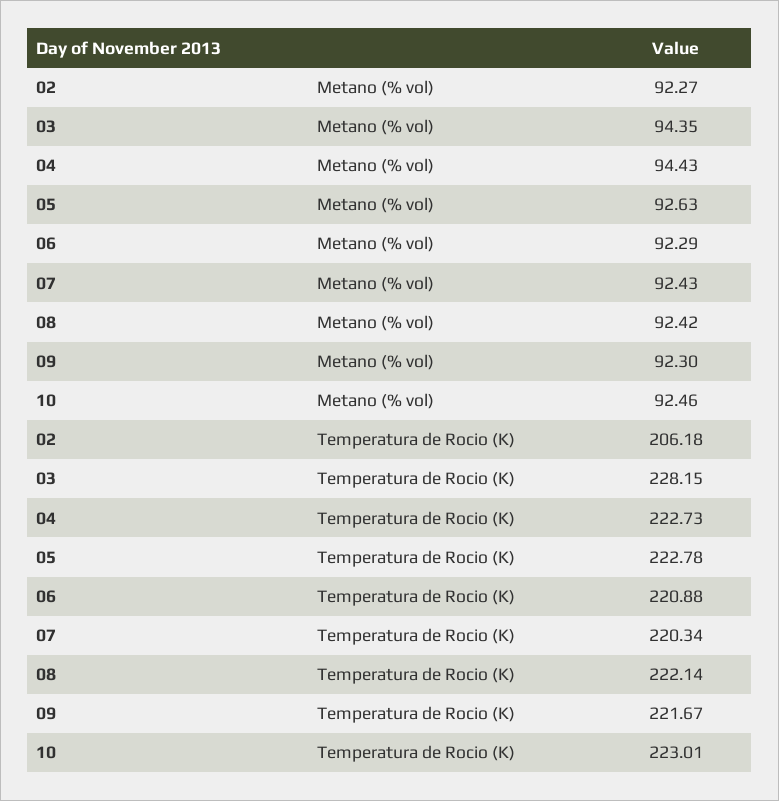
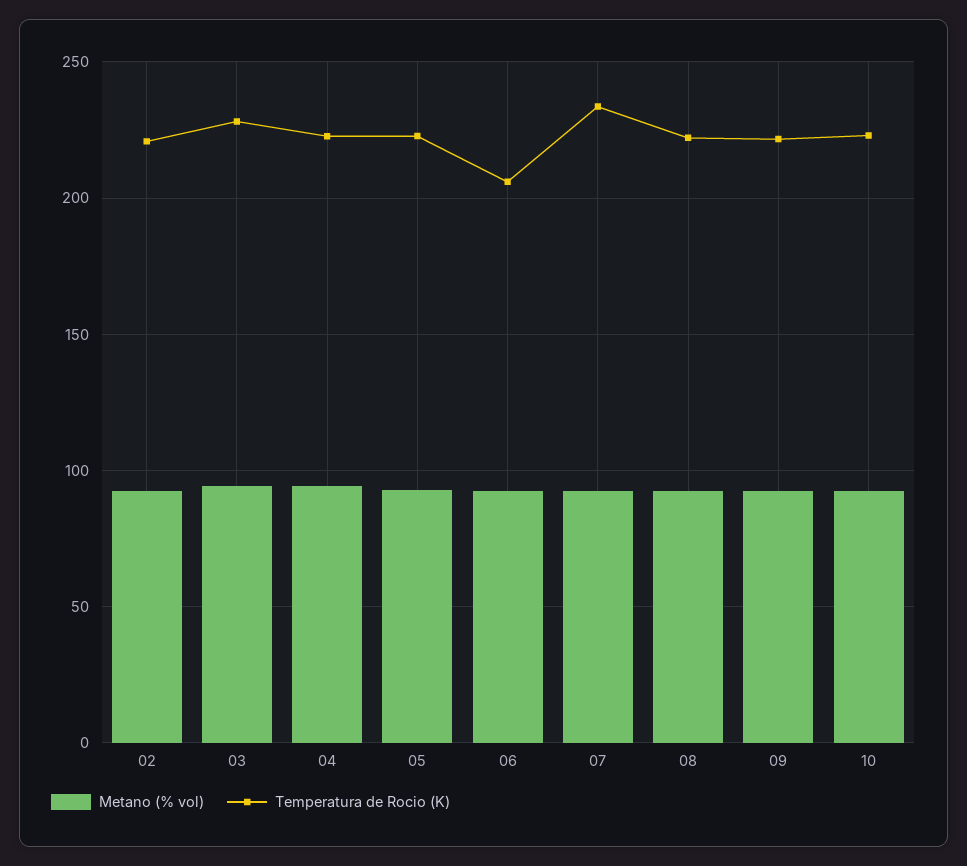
Temperatura de Rocio (K), 02: 206.18 -> 220
Temperatura de Rocio (K), 06: 220.88 -> 205
Temperatura de Rocio (K), 07: 220.34 -> 235

